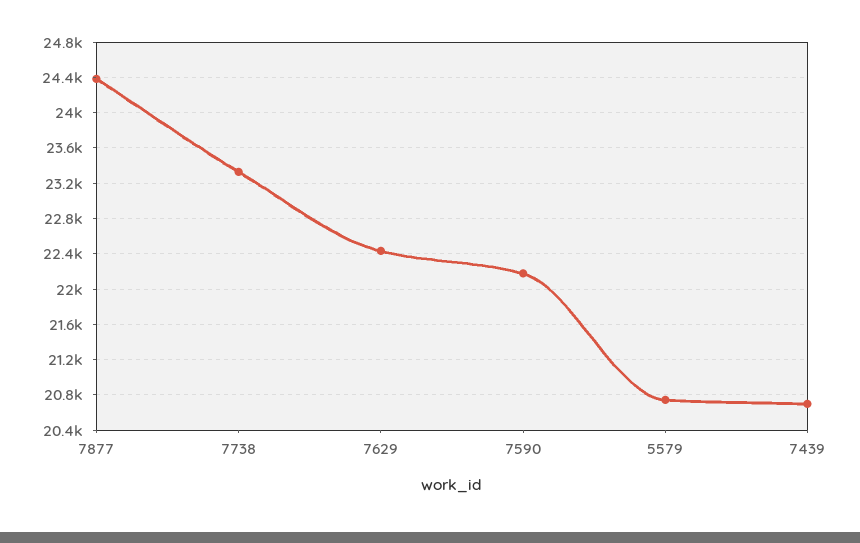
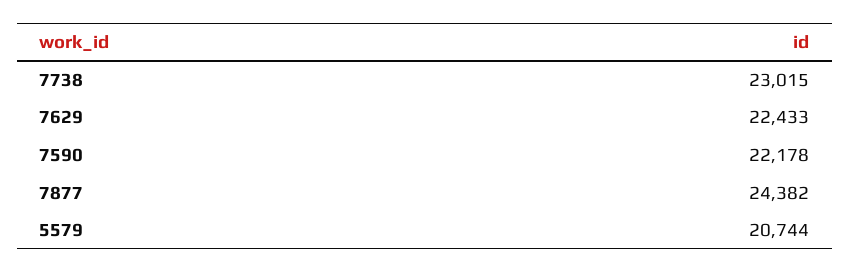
7738: 23300 -> 23015
7439: 20700 -> none

